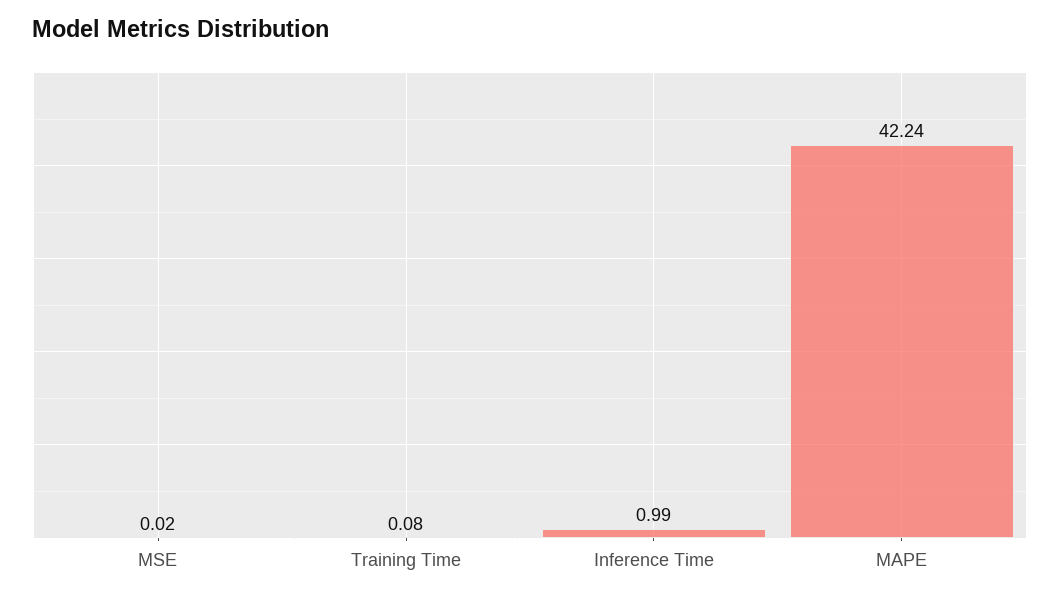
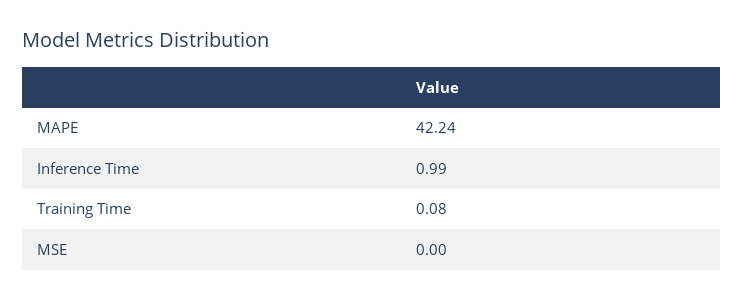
MSE: 0.02 -> 0

